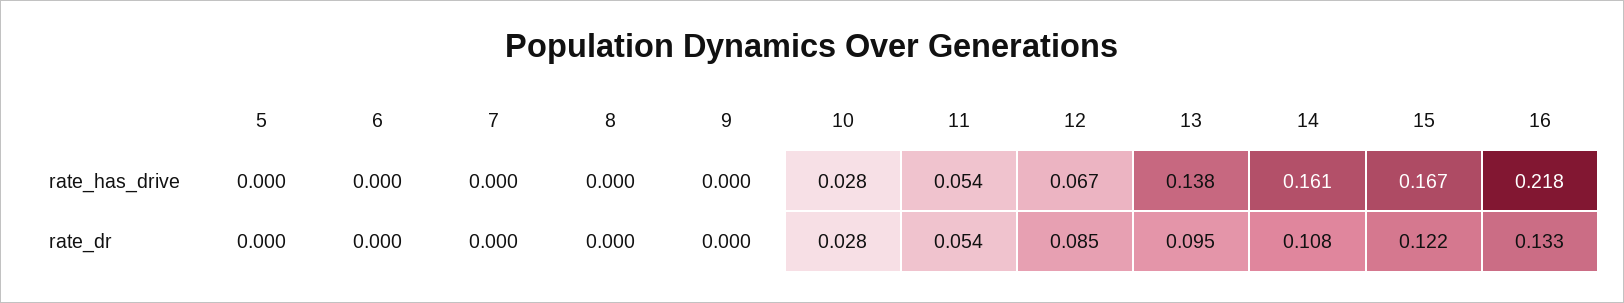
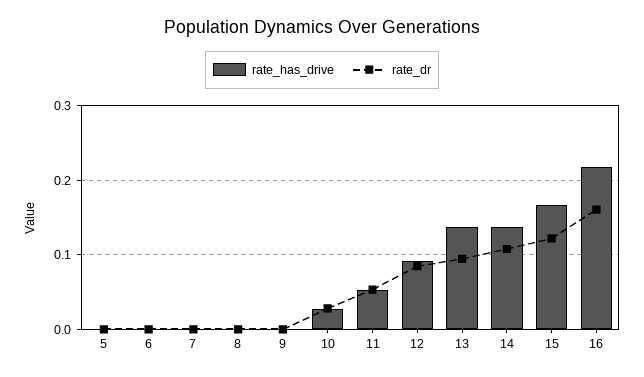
rate_has_drive, 12: 0.067 -> 0.09
rate_has_drive, 14: 0.161 -> 0.14
rate_dr, 16: 0.133 -> 0.16

